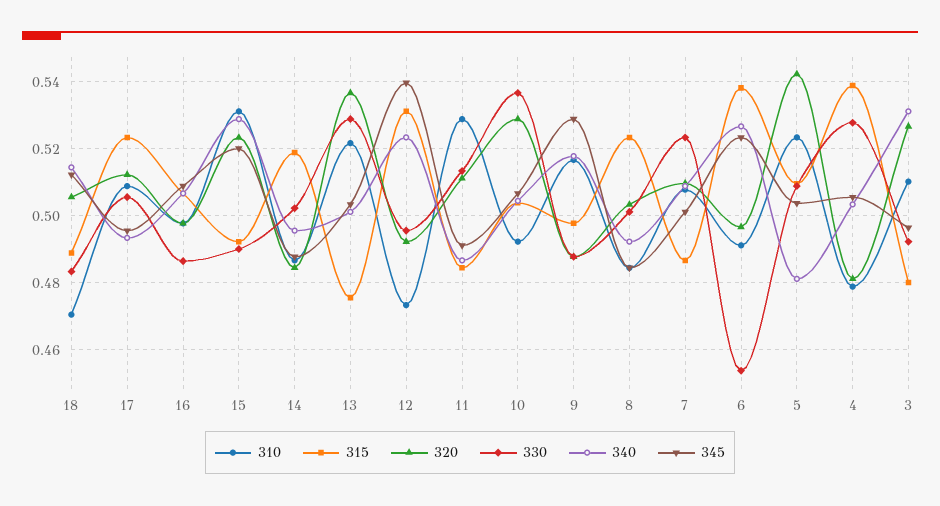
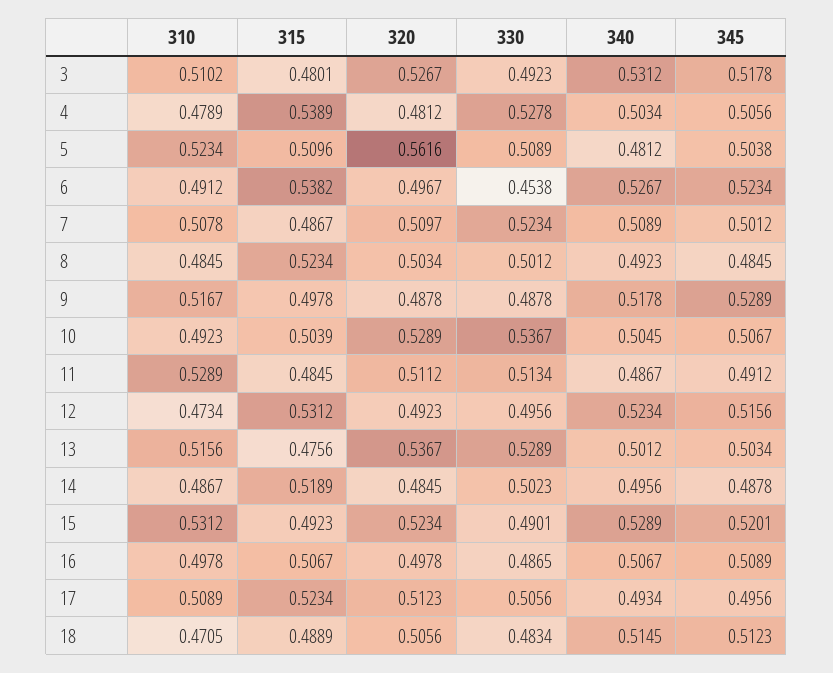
310, 13: 0.522 -> 0.5156
345, 12: 0.54 -> 0.5156
320, 5: 0.542 -> 0.5616
345, 3: 0.496 -> 0.5178

